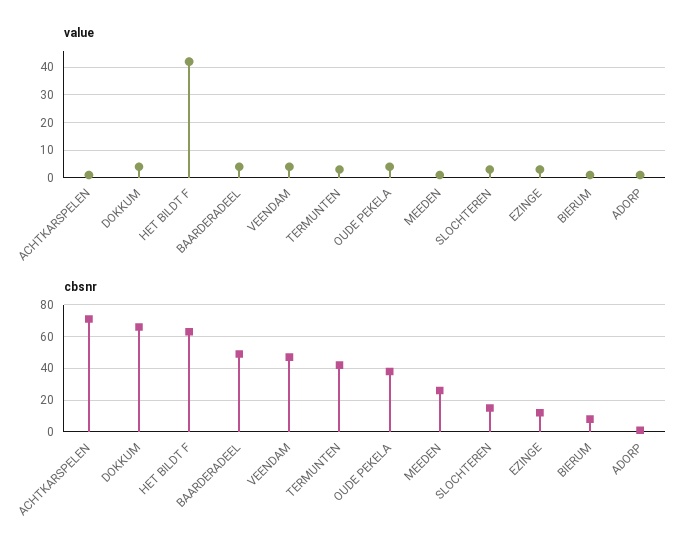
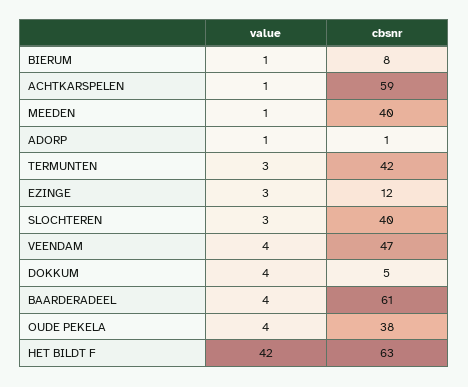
cbsnr, ACHTKARSPELEN: 70 -> 59
cbsnr, DOKKUM: 65 -> 5
cbsnr, BAARDERADEEL: 50 -> 61
cbsnr, MEEDEN: 25 -> 40
cbsnr, SLOCHTEREN: 15 -> 40

